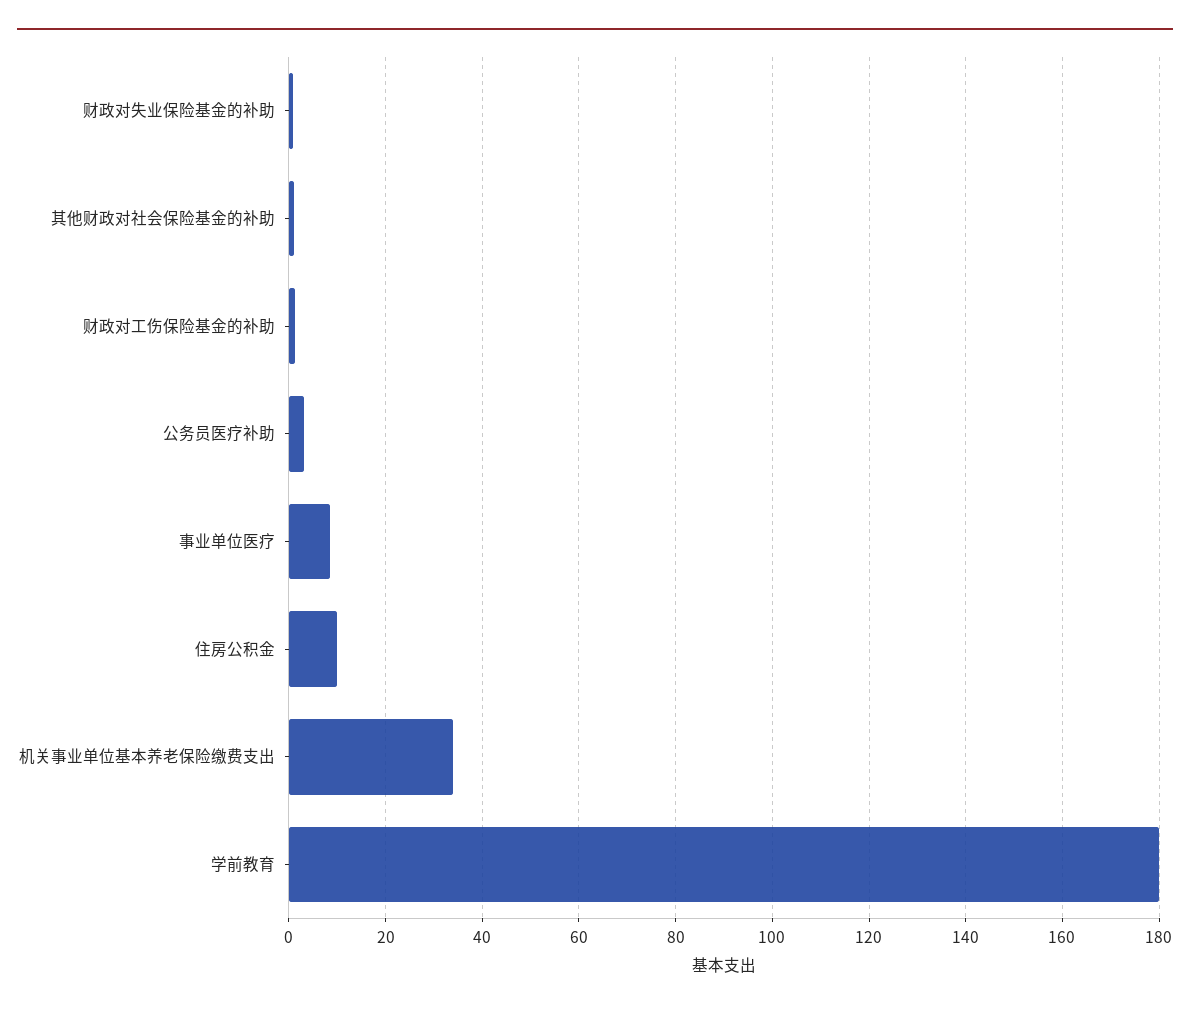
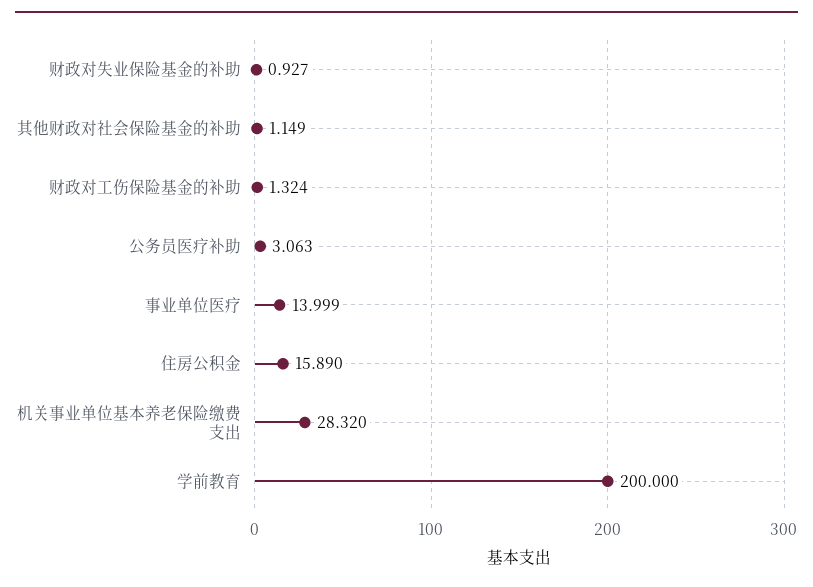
事业单位医疗: 8 -> 13.999
住房公积金: 10 -> 15.89
机关事业单位基本养老保险缴费支出: 34 -> 28.32
学前教育: 180 -> 200

